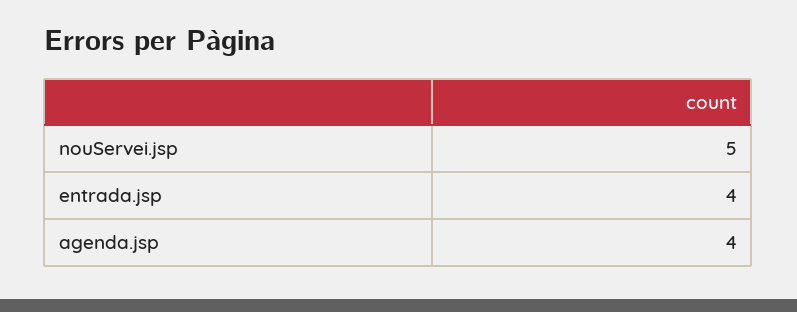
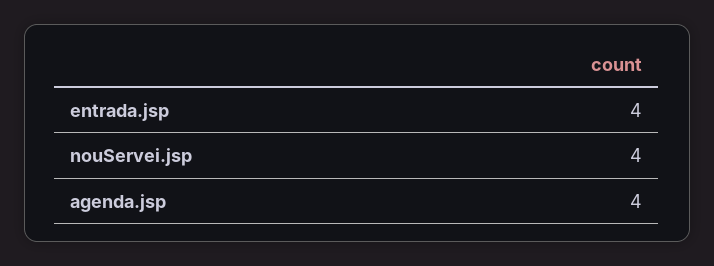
nouServei.jsp: 5 -> 4

